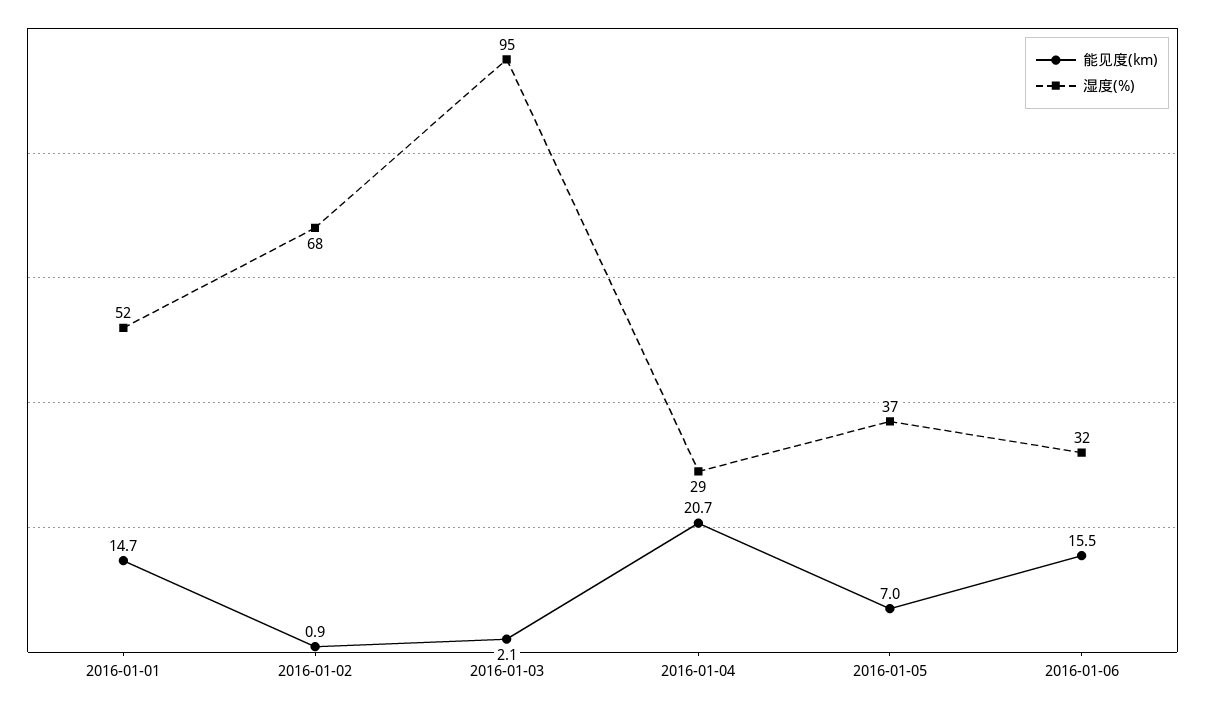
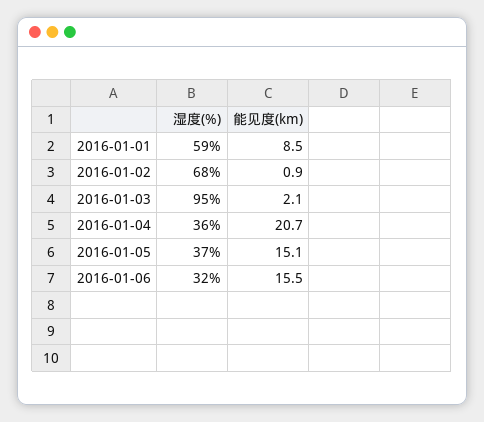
能见度(km), 2016-01-01: 14.7 -> 8.5
湿度(%), 2016-01-01: 52 -> 59
湿度(%), 2016-01-04: 29 -> 36
能见度(km), 2016-01-05: 7 -> 15.1

